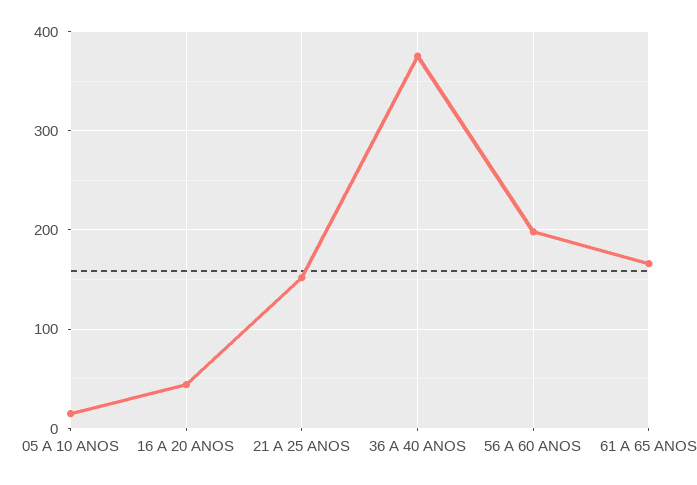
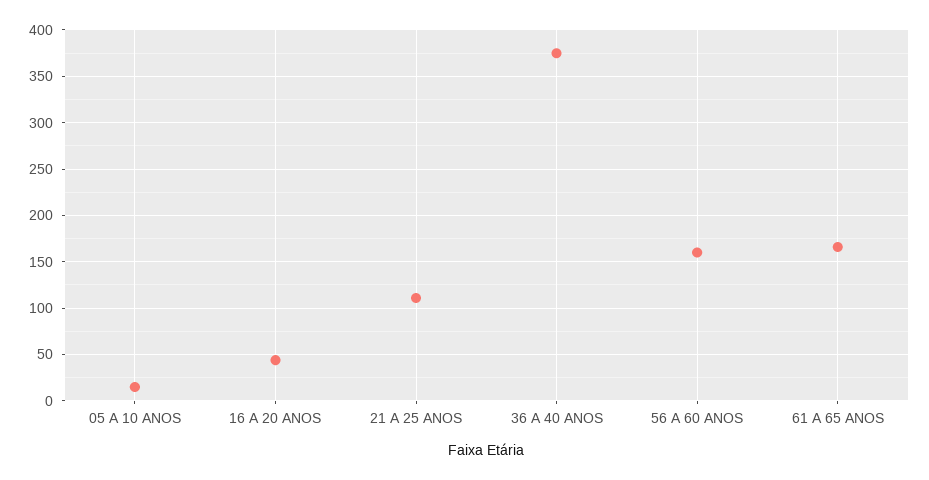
21 A 25 ANOS: 150 -> 110
56 A 60 ANOS: 200 -> 160

